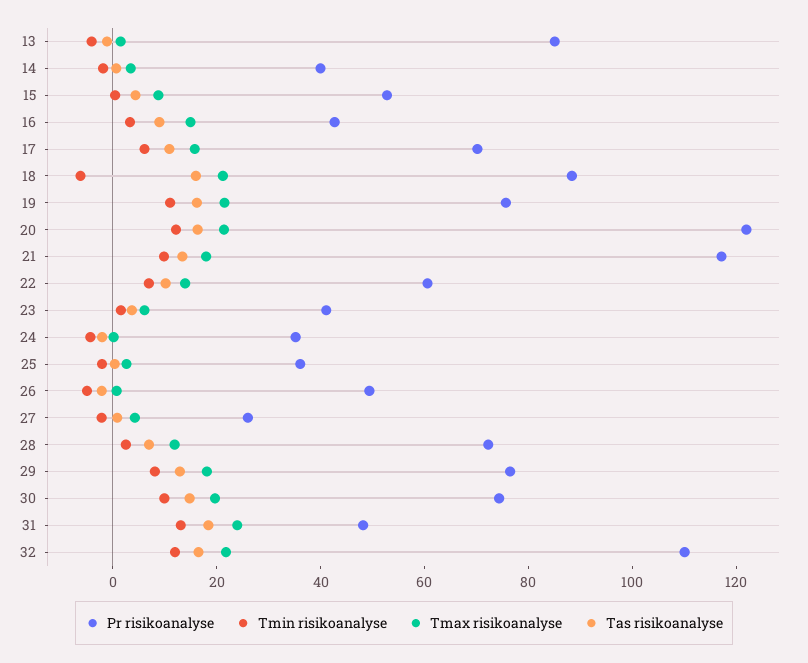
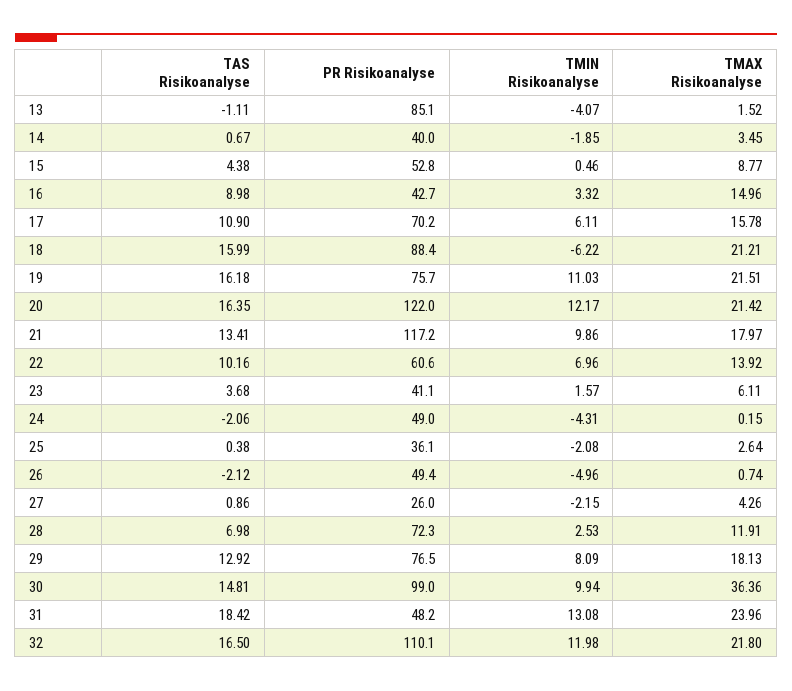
Pr risikoanalyse, 24: 35 -> 49
Pr risikoanalyse, 30: 75 -> 99
Tmax risikoanalyse, 30: 20 -> 36.36

